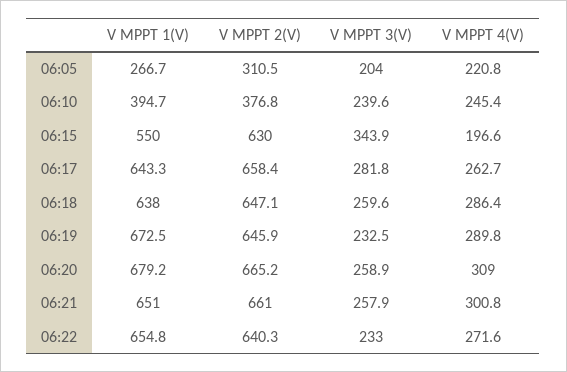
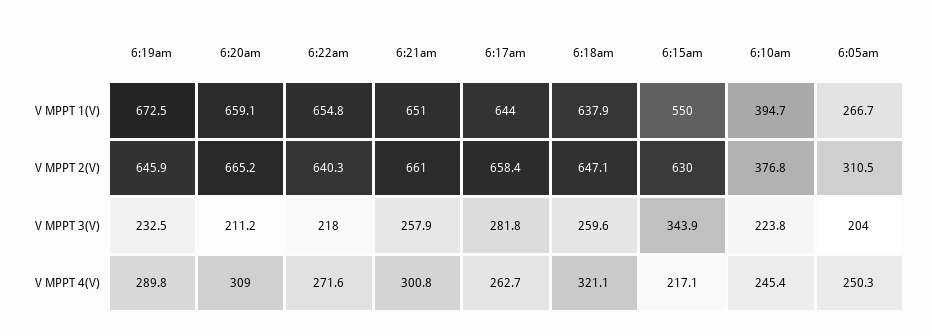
V MPPT 4(V), 06:05: 220.8 -> 250.3
V MPPT 3(V), 06:10: 239.6 -> 223.8
V MPPT 4(V), 06:15: 196.6 -> 217.1
V MPPT 1(V), 06:17: 643.3 -> 644
V MPPT 1(V), 06:18: 638 -> 637.9
V MPPT 4(V), 06:18: 286.4 -> 321.1
V MPPT 1(V), 06:20: 679.2 -> 659.1
V MPPT 3(V), 06:20: 258.9 -> 211.2
V MPPT 3(V), 06:22: 233 -> 218

